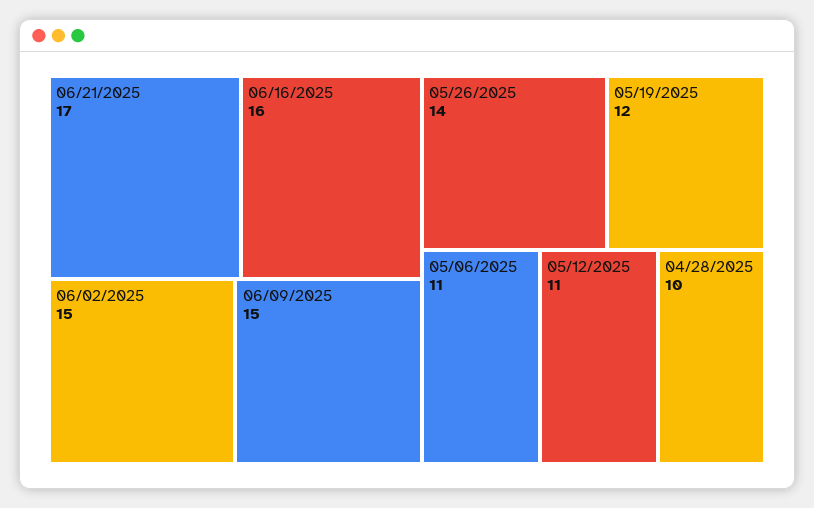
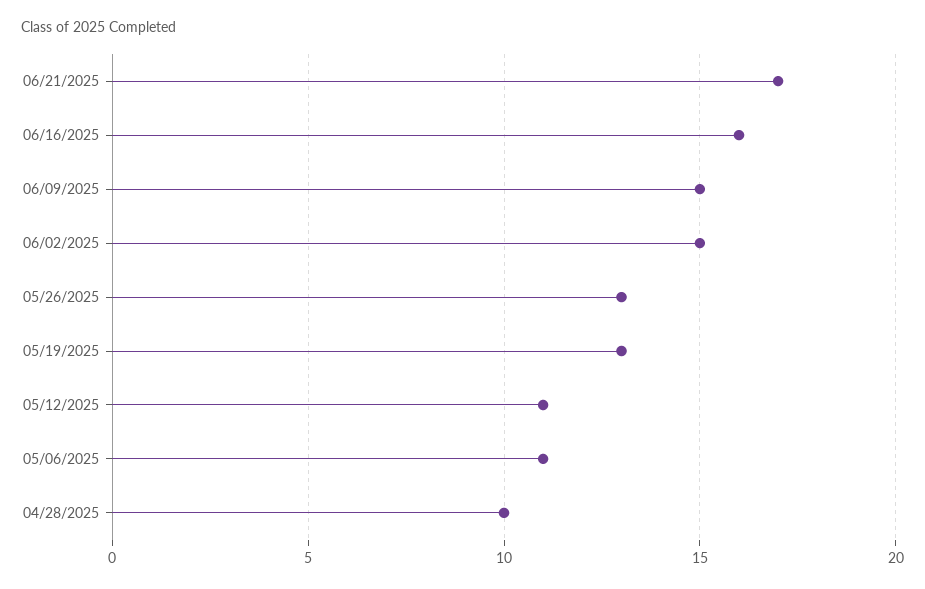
05/26/2025: 14 -> 13
05/19/2025: 12 -> 13

